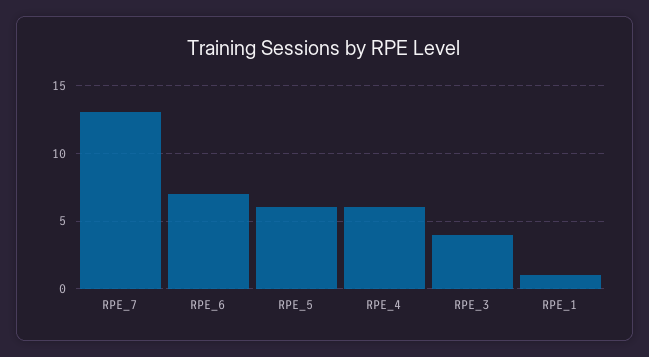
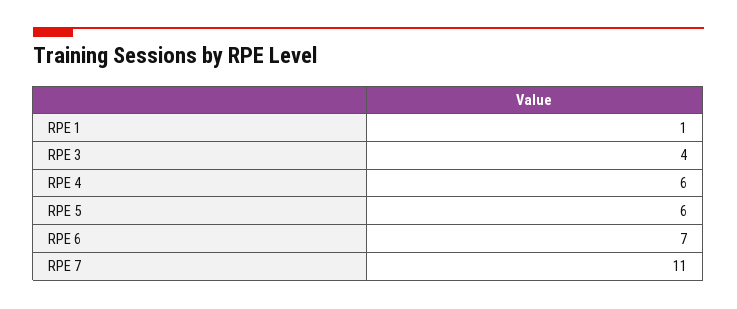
RPE_7: 13 -> 11

